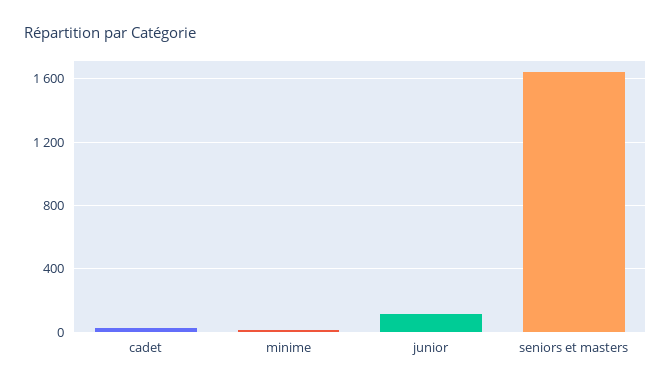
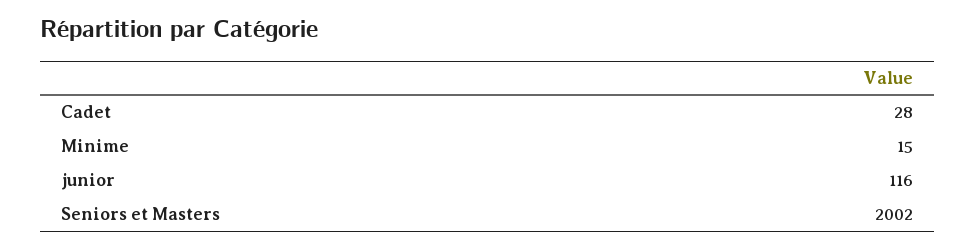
seniors et masters: 1650 -> 2002

